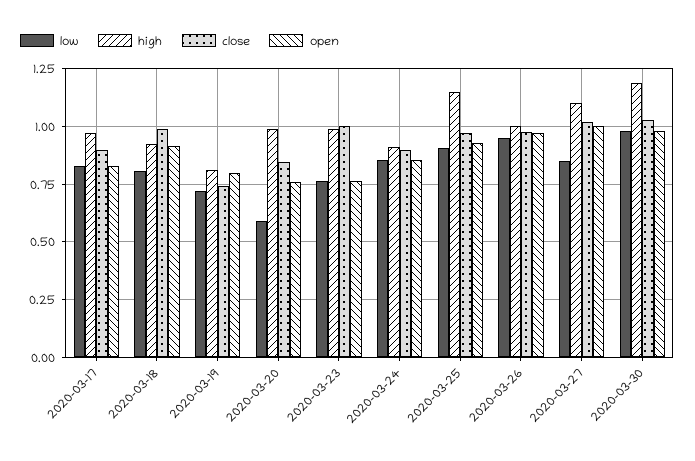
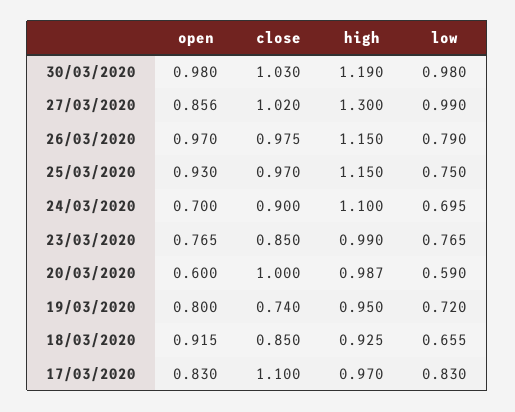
close, 2020-03-17: 0.9 -> 1.1
low, 2020-03-18: 0.8 -> 0.655
close, 2020-03-18: 1 -> 0.85
high, 2020-03-19: 0.8 -> 0.95
close, 2020-03-20: 0.85 -> 1
open, 2020-03-20: 0.75 -> 0.6
close, 2020-03-23: 1 -> 0.85
low, 2020-03-24: 0.85 -> 0.695
high, 2020-03-24: 0.9 -> 1.1
open, 2020-03-24: 0.85 -> 0.7
low, 2020-03-25: 0.9 -> 0.75
low, 2020-03-26: 0.95 -> 0.79
high, 2020-03-26: 1 -> 1.15
low, 2020-03-27: 0.85 -> 0.99
high, 2020-03-27: 1.1 -> 1.3
open, 2020-03-27: 1 -> 0.856

